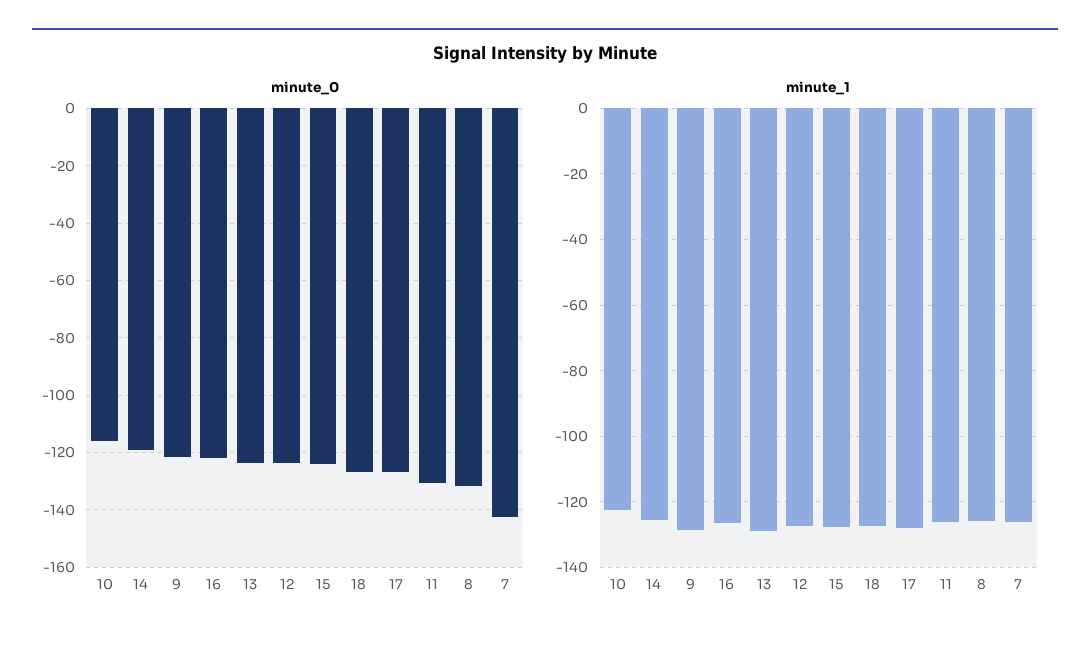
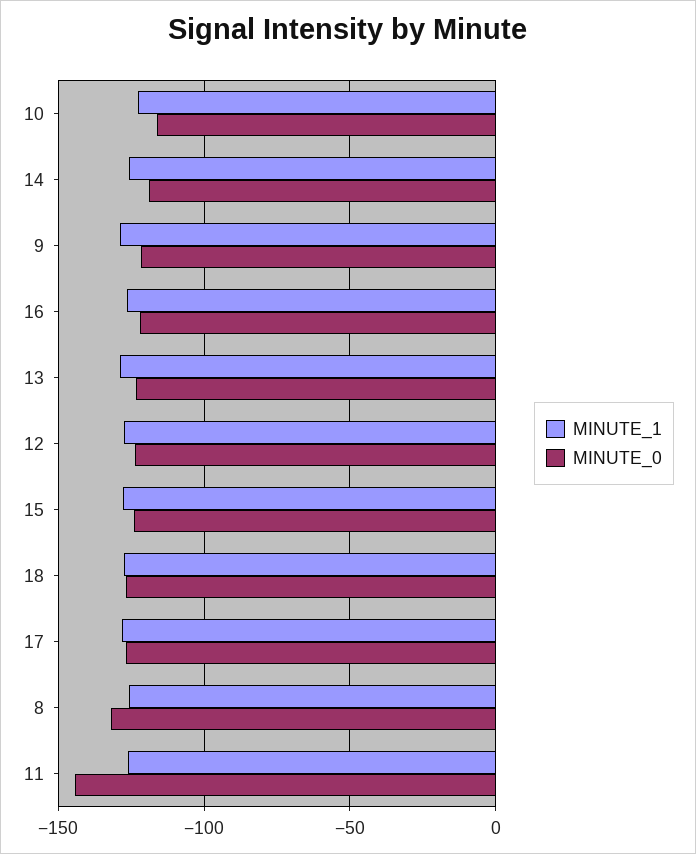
minute_0, 11: -130 -> -145
minute_0, 7: -142.5 -> none
minute_1, 7: -126 -> none

